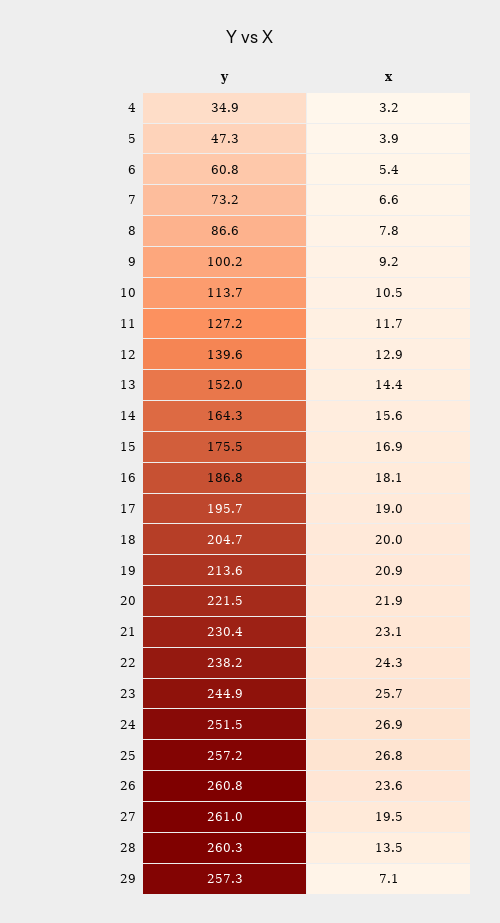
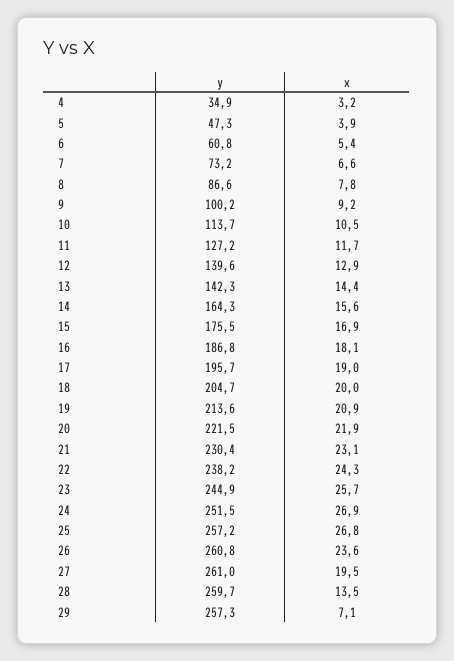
y, 13: 152 -> 142.3
y, 28: 260.3 -> 259.7

